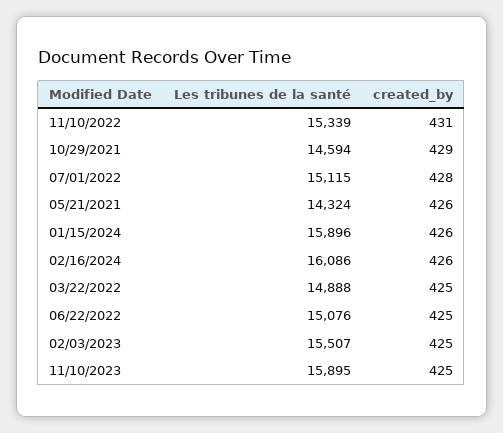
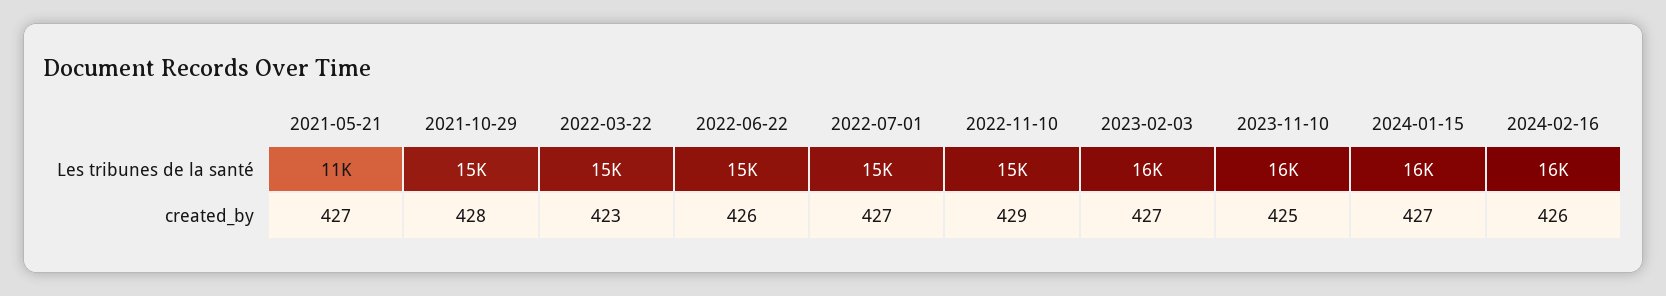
created_by, 11/10/2022: 431 -> 429
created_by, 10/29/2021: 429 -> 428
created_by, 07/01/2022: 428 -> 427
Les tribunes de la santé, 05/21/2021: 14324 -> 11000
created_by, 05/21/2021: 426 -> 427
created_by, 01/15/2024: 426 -> 427
created_by, 03/22/2022: 425 -> 423
created_by, 06/22/2022: 425 -> 426
created_by, 02/03/2023: 425 -> 427

